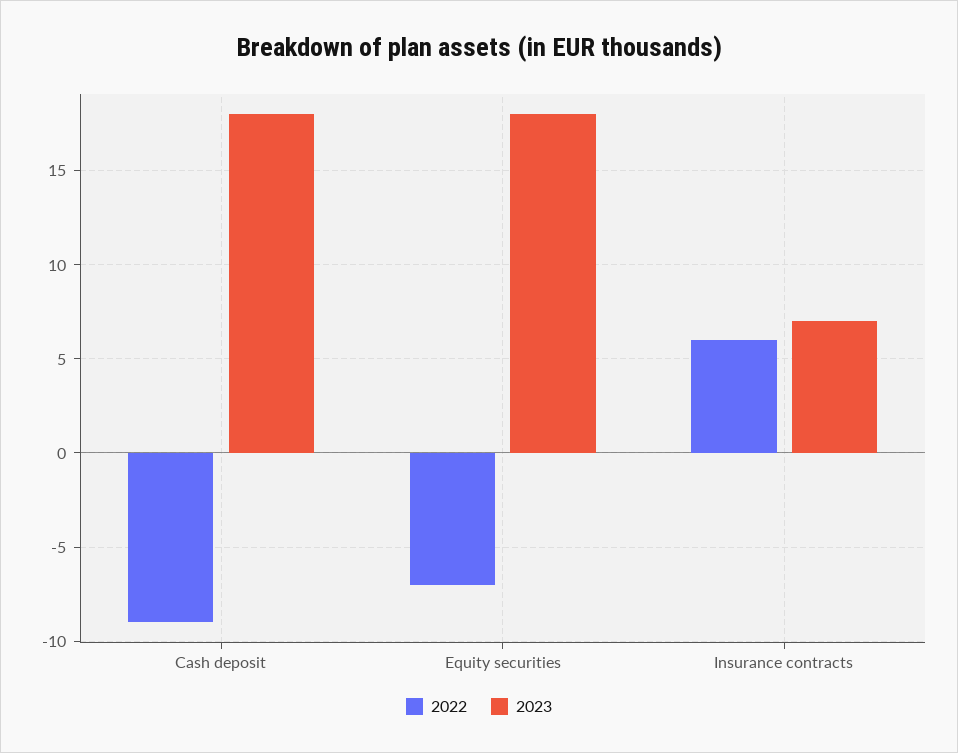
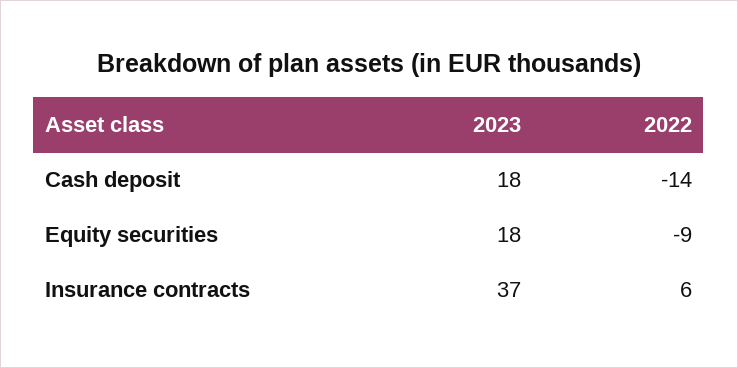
2022, Cash deposit: -9 -> -14
2022, Equity securities: -7 -> -9
2023, Insurance contracts: 7 -> 37

